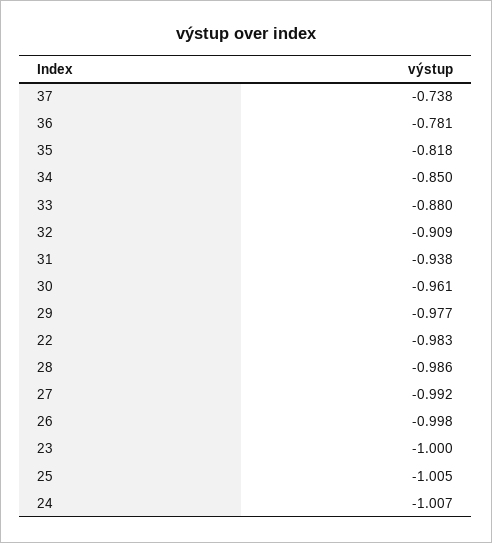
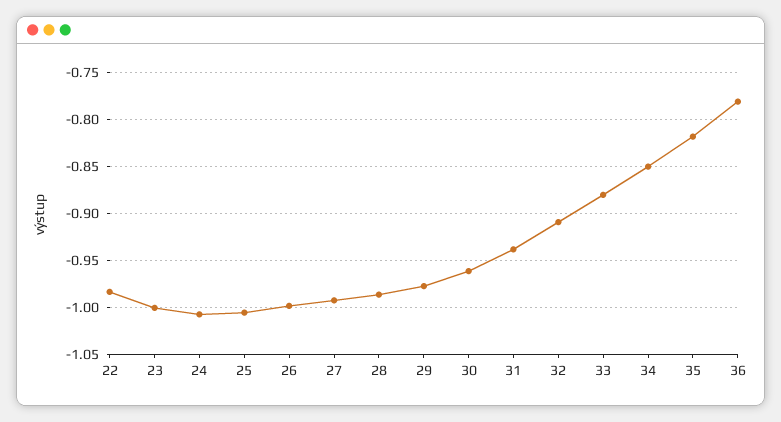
37: -0.738 -> none

